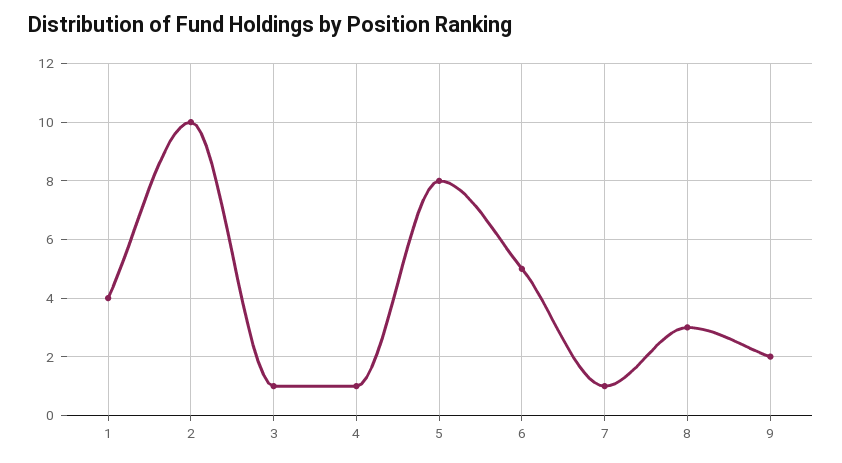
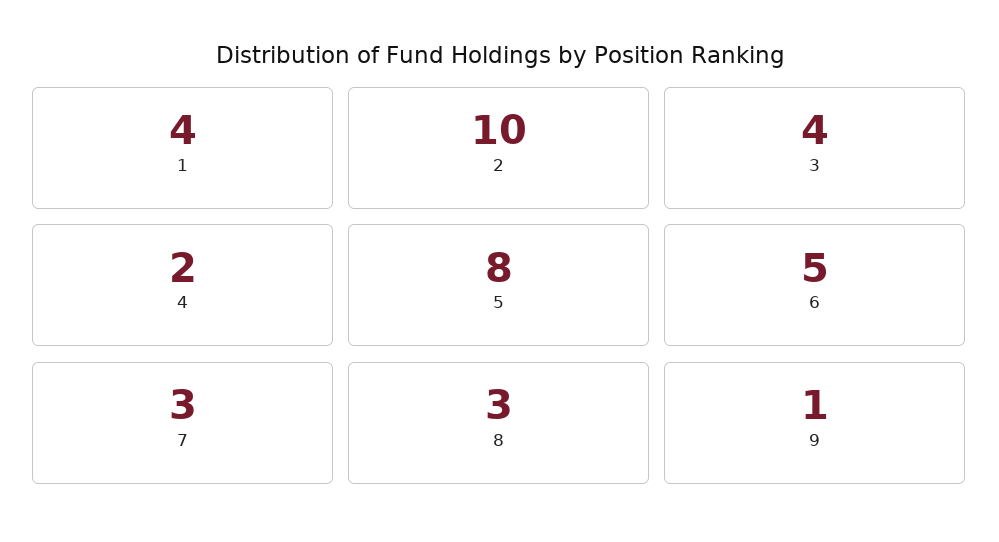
3: 1 -> 4
4: 1 -> 2
7: 1 -> 3
9: 2 -> 1

